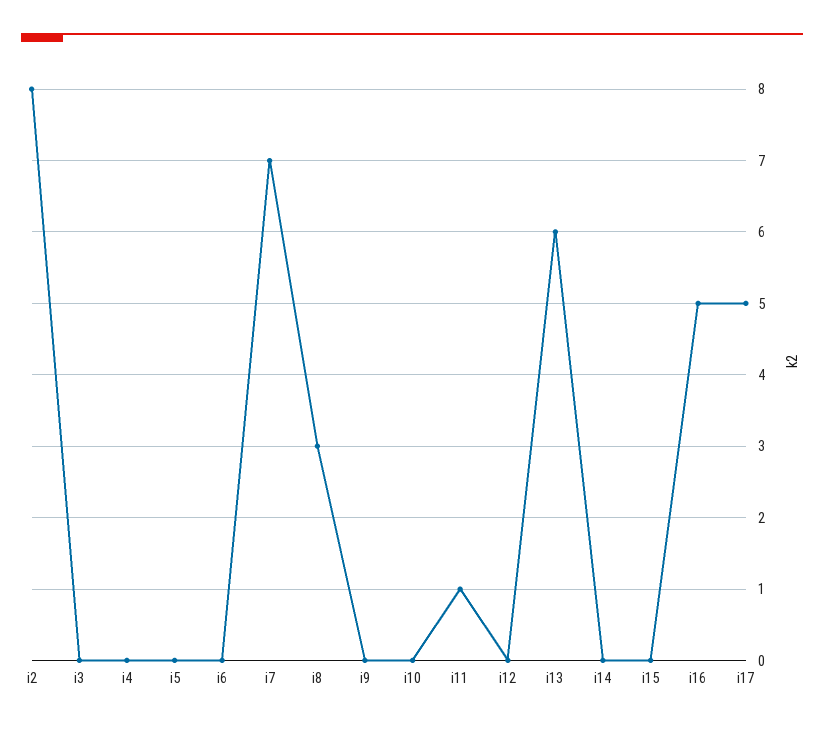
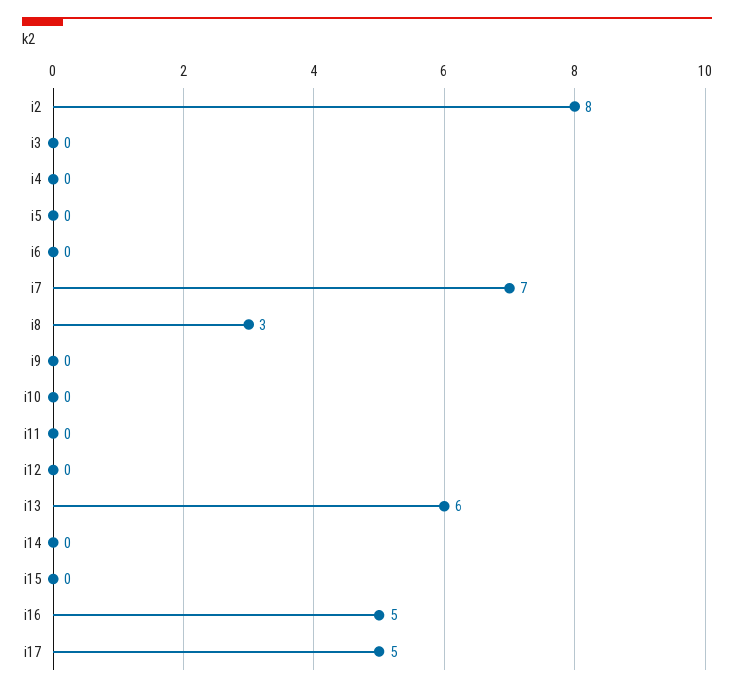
i11: 1 -> 0

